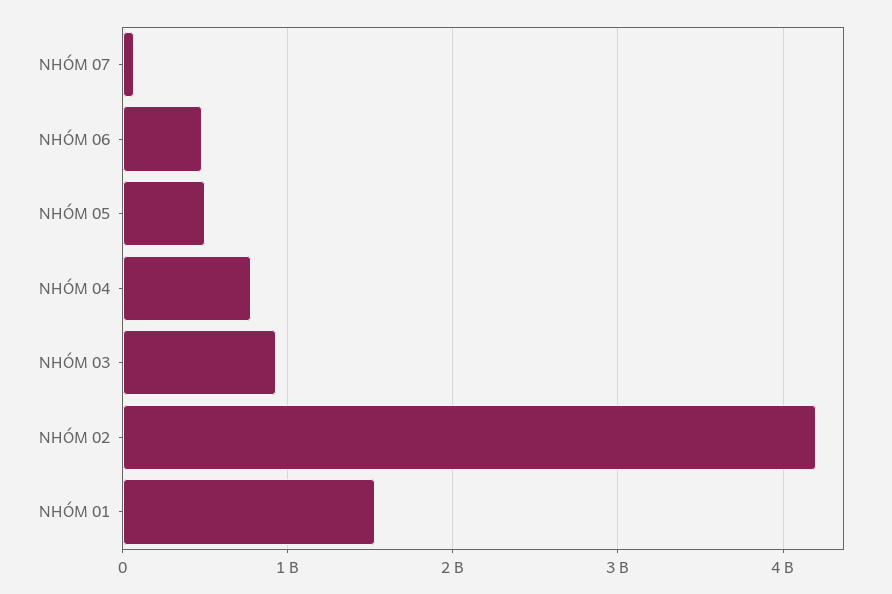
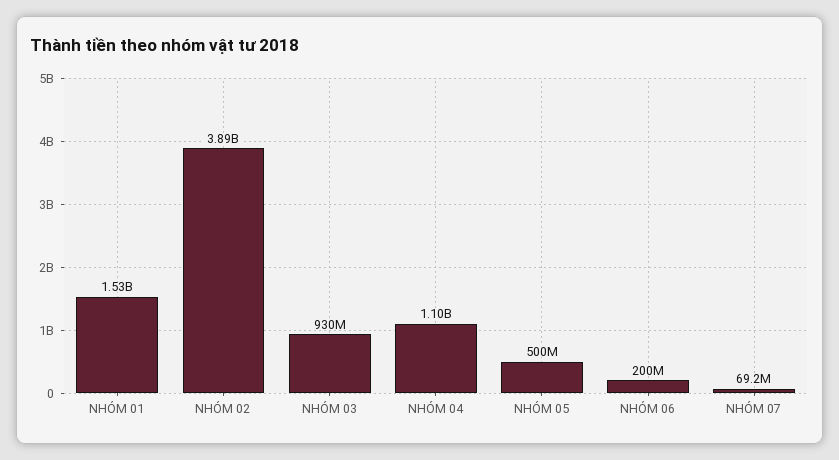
NHÓM 06: 500000000 -> 200000000
NHÓM 04: 800000000 -> 1100000000
NHÓM 02: 4200000000 -> 3890000000

